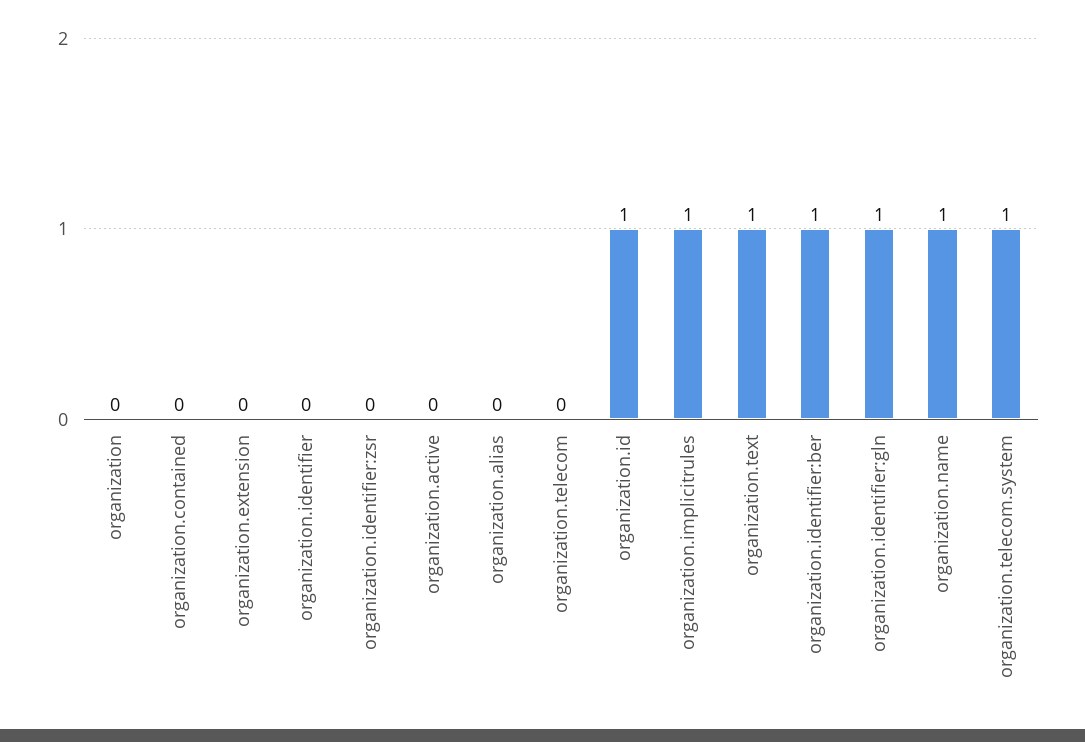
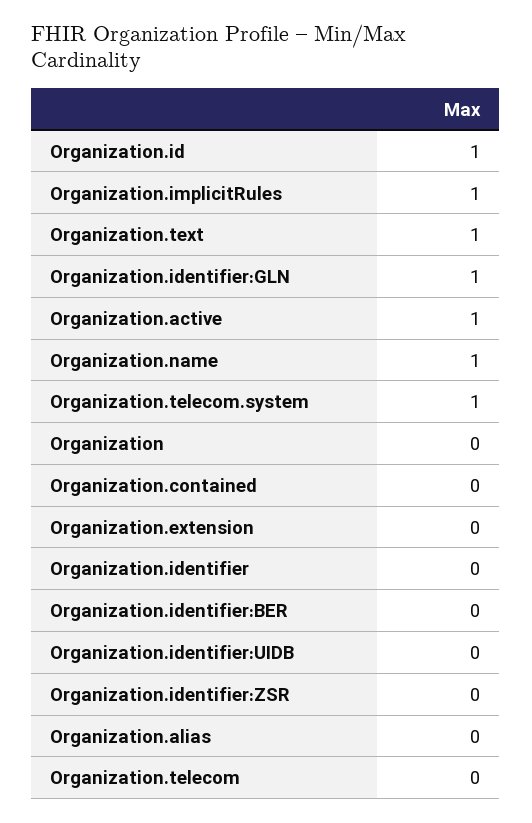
organization.active: 0 -> 1
organization.identifier:ber: 1 -> 0
Organization.identifier:UIDB: none -> 0

